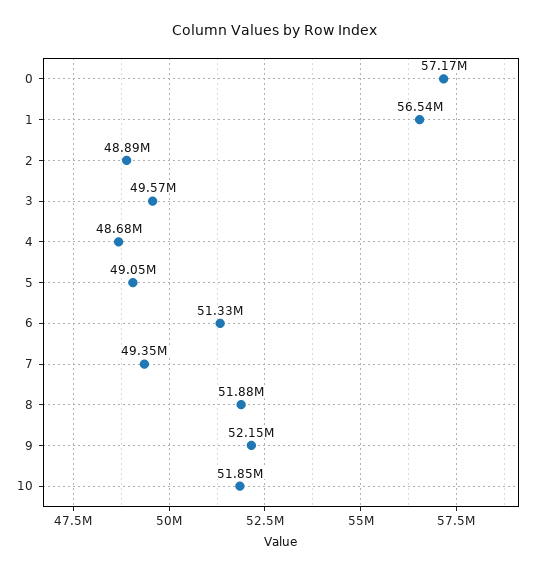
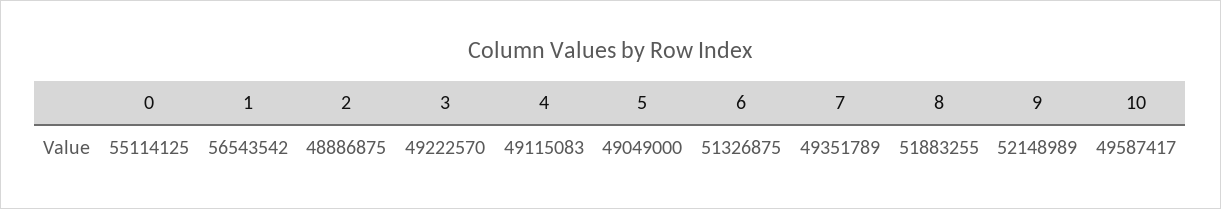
0: 57170000 -> 55114125
3: 49570000 -> 49222570
4: 48680000 -> 49115083
10: 51850000 -> 49587417

